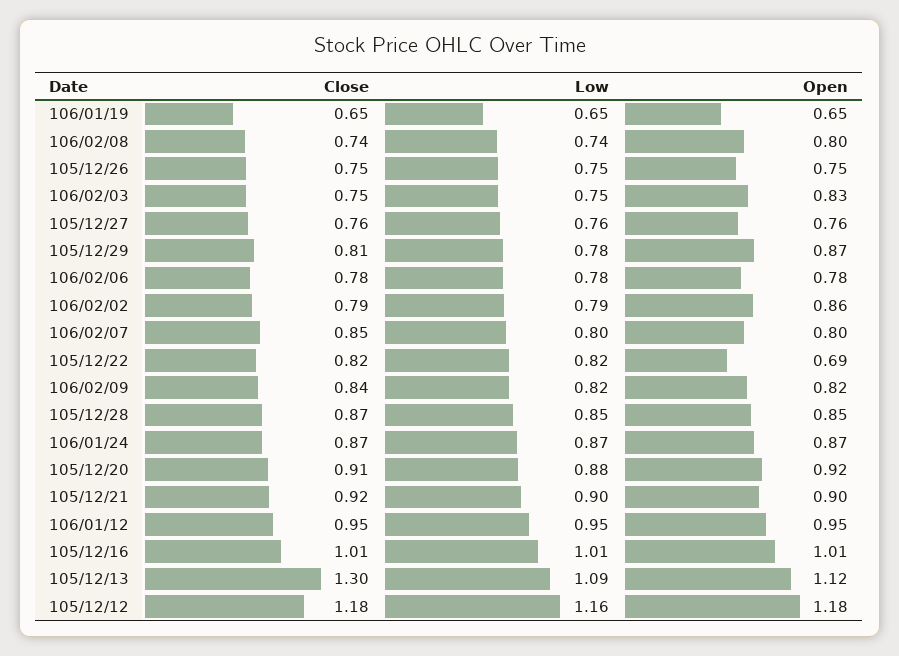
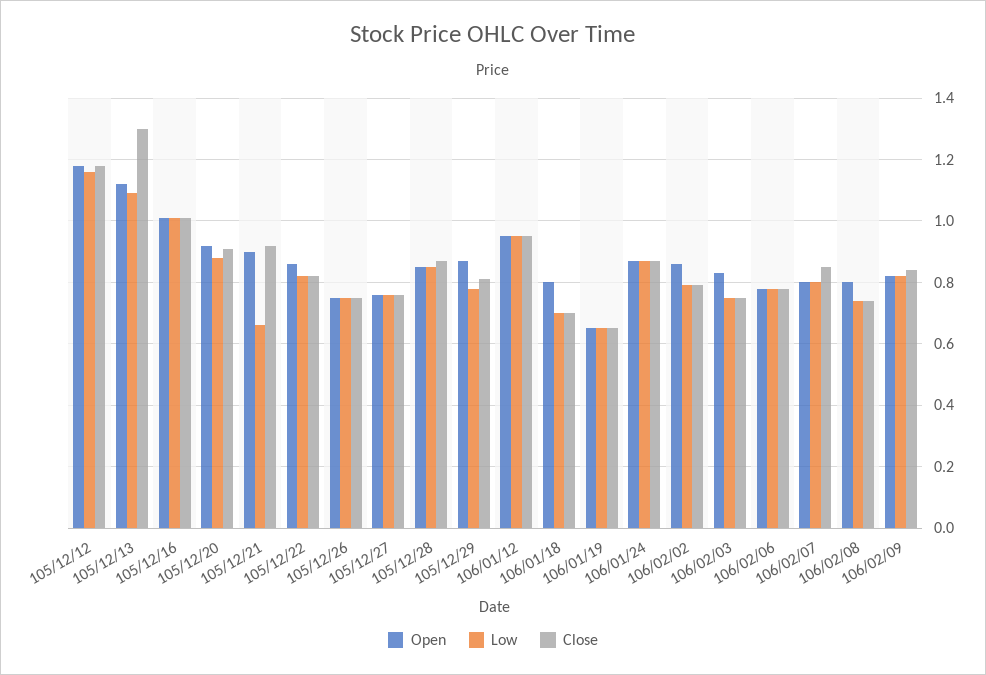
Open, 105/12/22: 0.69 -> 0.85
Low, 105/12/21: 0.9 -> 0.65
Open, 106/01/18: none -> 0.8
Low, 106/01/18: none -> 0.7
Close, 106/01/18: none -> 0.7

